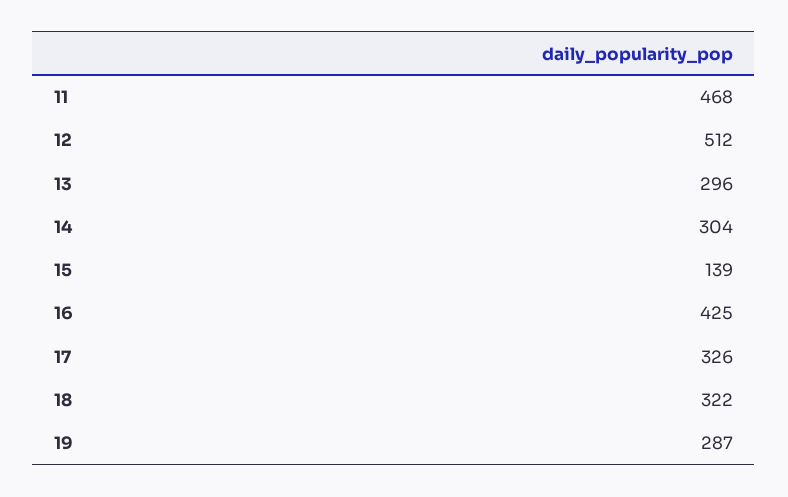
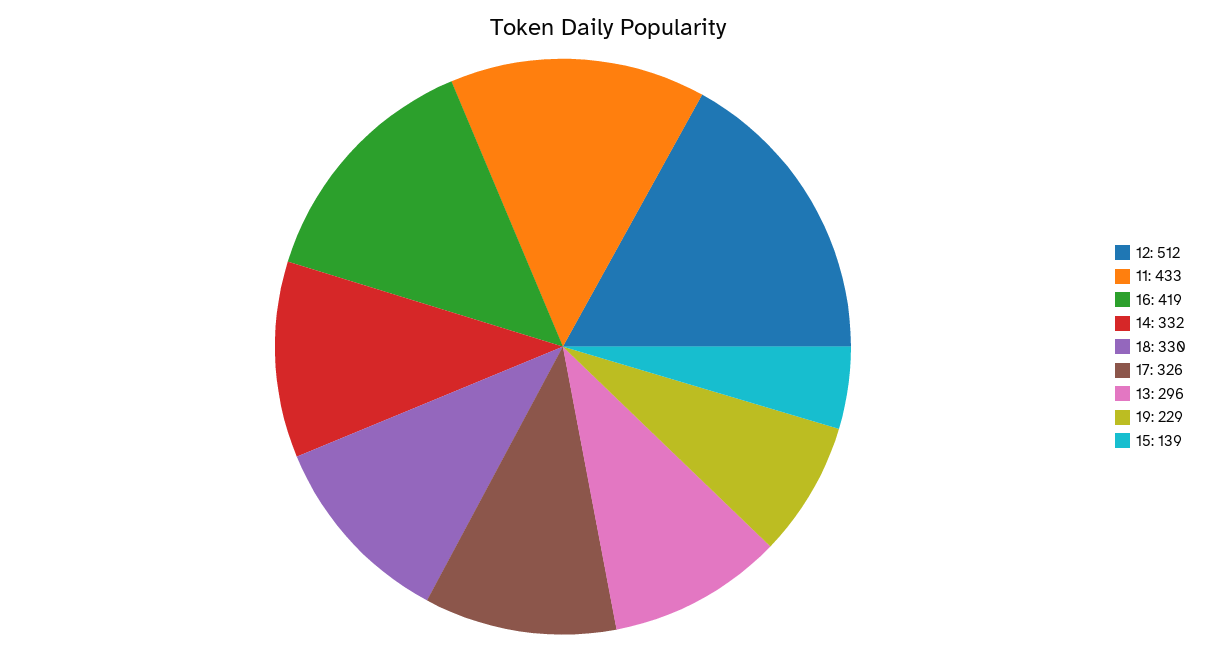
11: 468 -> 433
14: 304 -> 332
16: 425 -> 419
18: 322 -> 330
19: 287 -> 229

